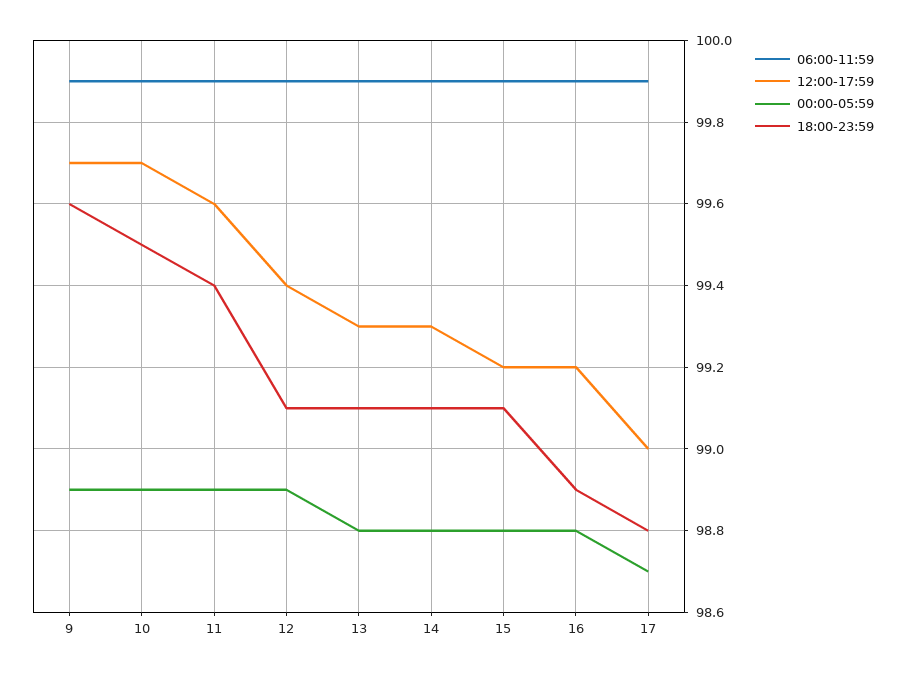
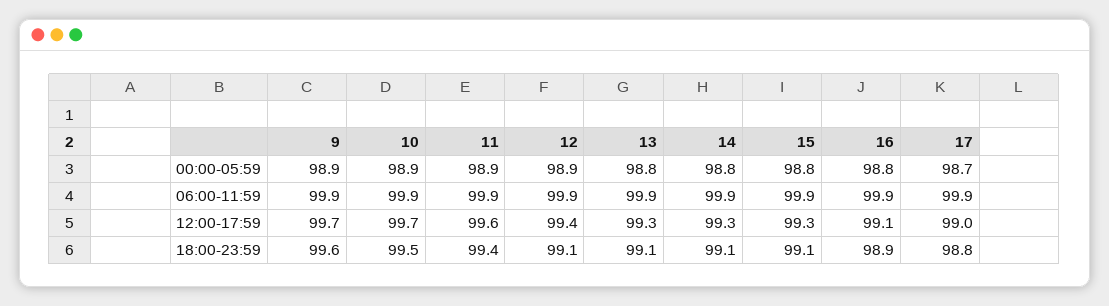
12:00-17:59, 15: 99.2 -> 99.3
12:00-17:59, 16: 99.2 -> 99.1

